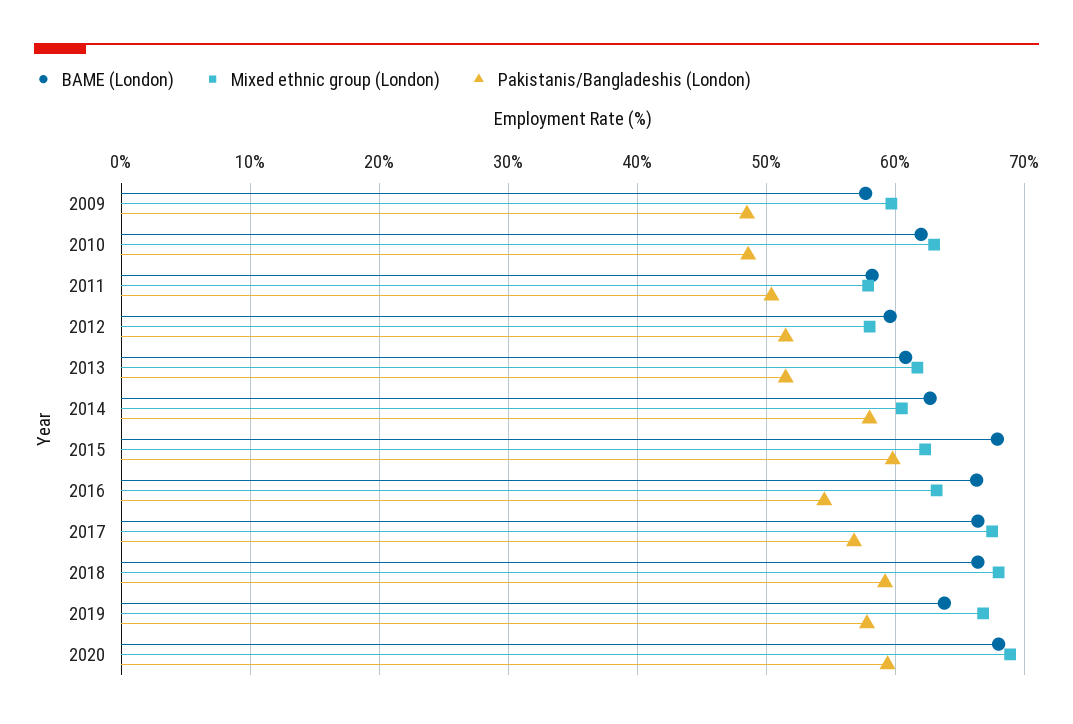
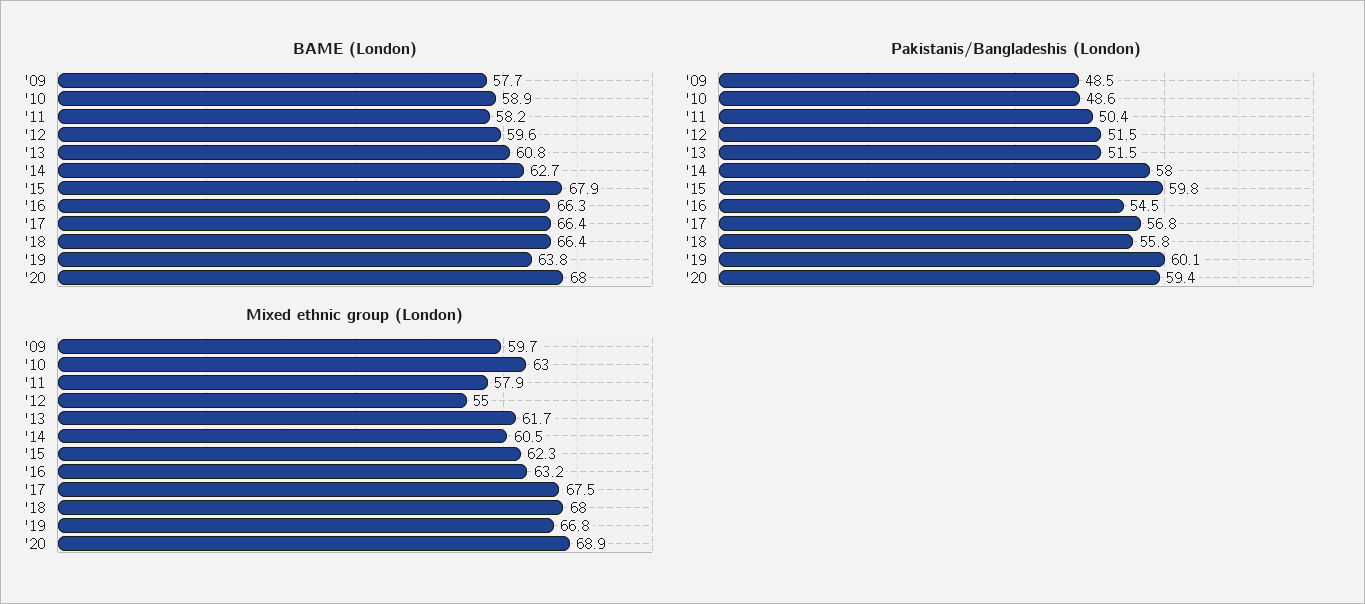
BAME (London), 2010: 62 -> 58.9
Mixed ethnic group (London), 2012: 58 -> 55
Pakistanis/Bangladeshis (London), 2018: 59 -> 55.8
Pakistanis/Bangladeshis (London), 2019: 58 -> 60.1

